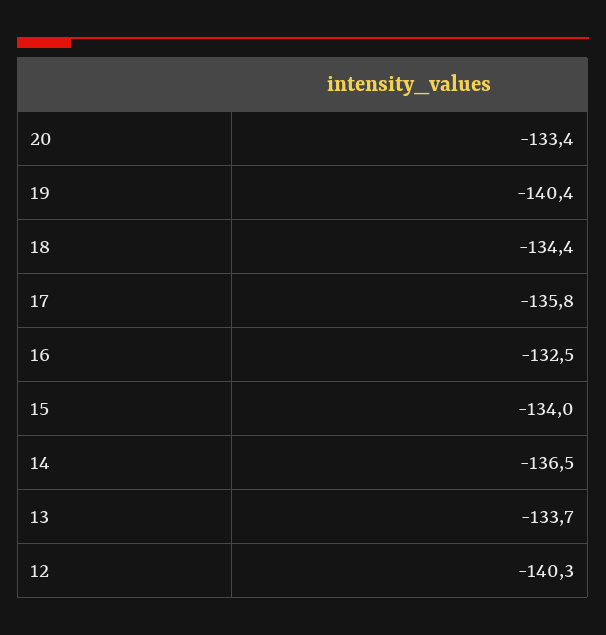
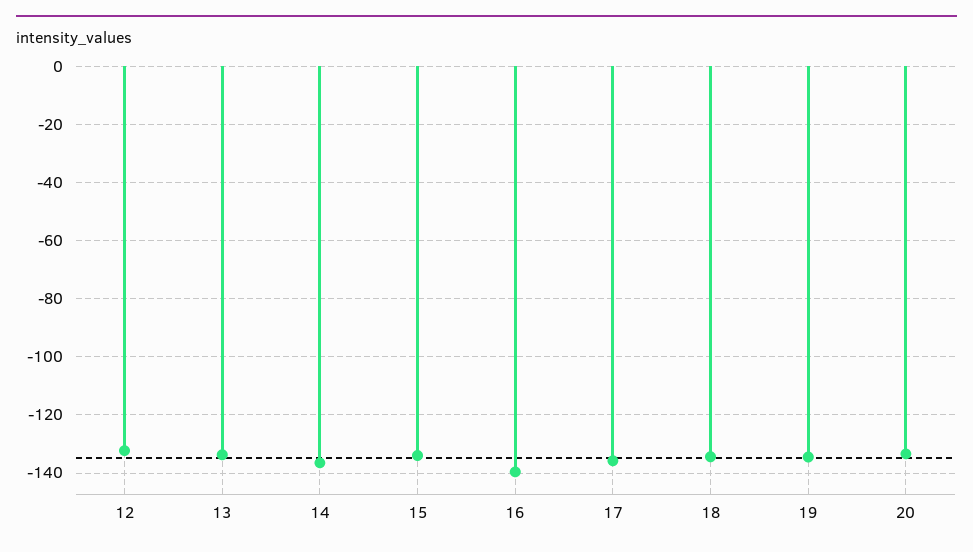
19: -140.4 -> -135
16: -132.5 -> -140
12: -140.3 -> -132.5

